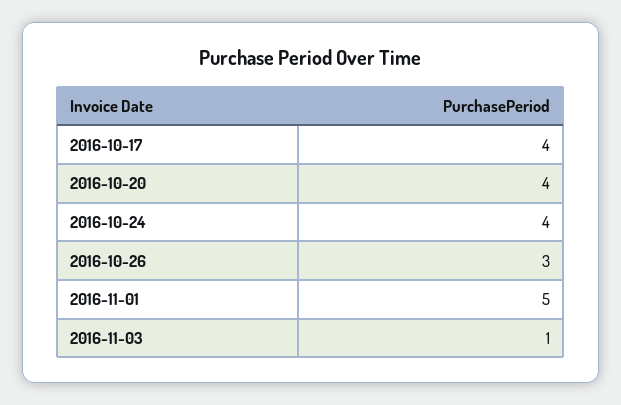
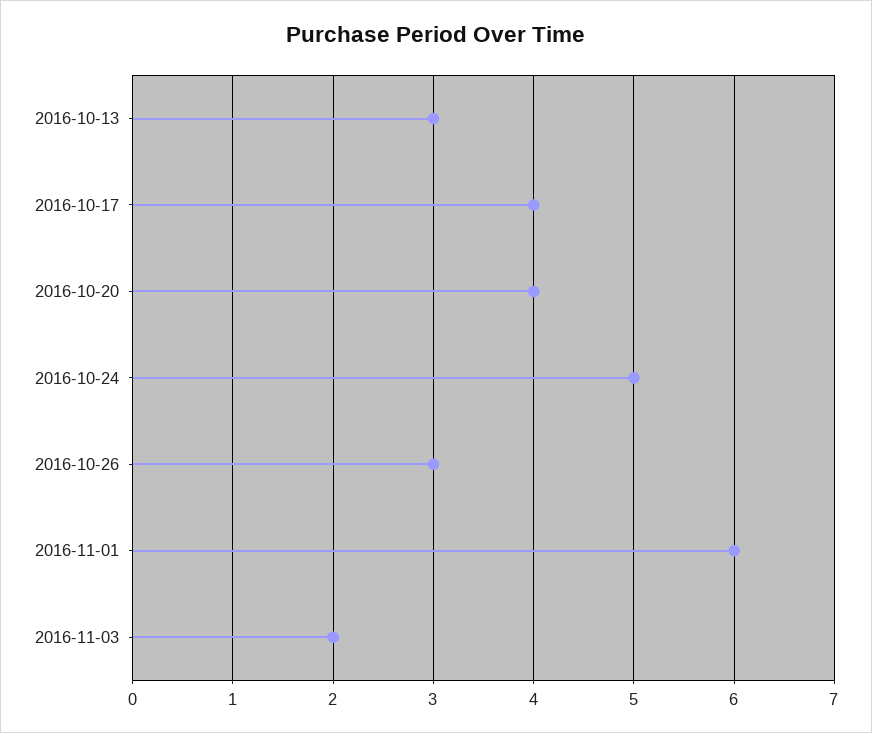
2016-10-24: 4 -> 5
2016-11-01: 5 -> 6
2016-11-03: 1 -> 2
2016-10-13: none -> 3

